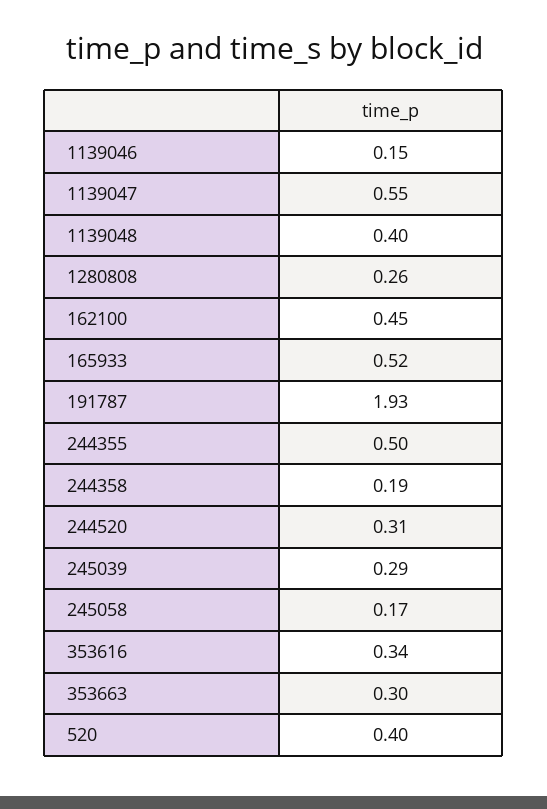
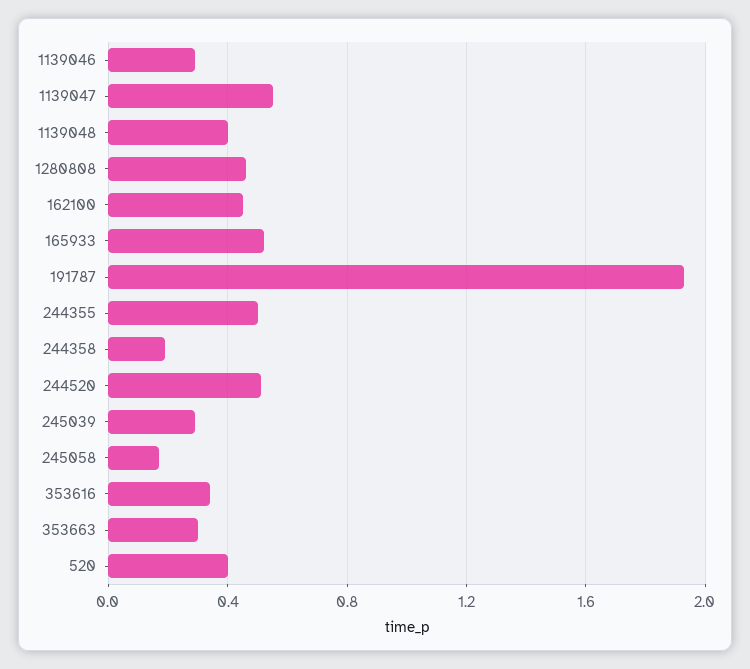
1139046: 0.15 -> 0.3
1280808: 0.26 -> 0.45
244520: 0.31 -> 0.5

